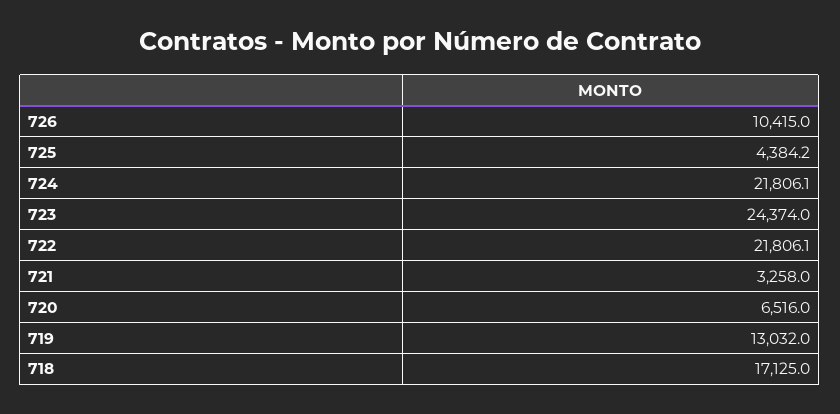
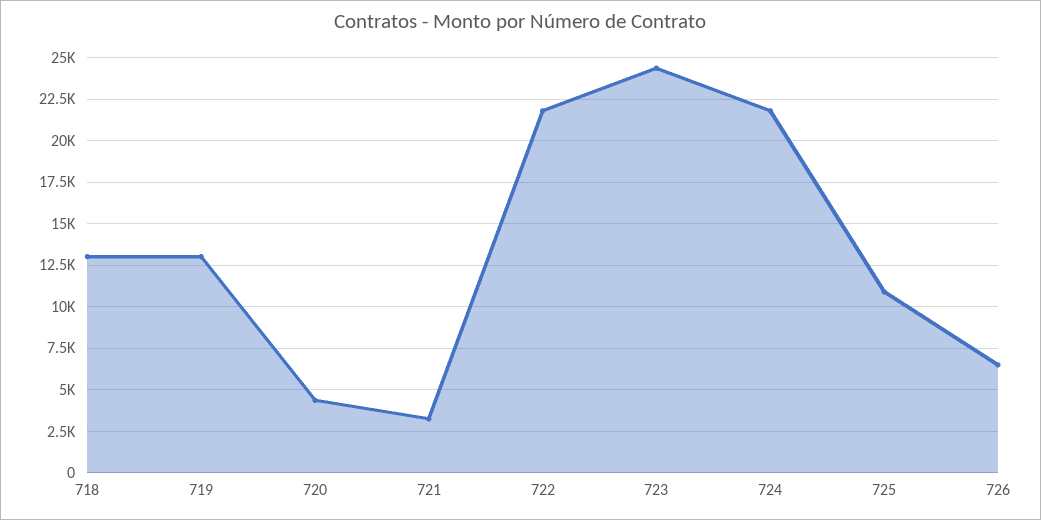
726: 10415 -> 6500
725: 4384.2 -> 11000
720: 6516 -> 4500
718: 17125 -> 13000

